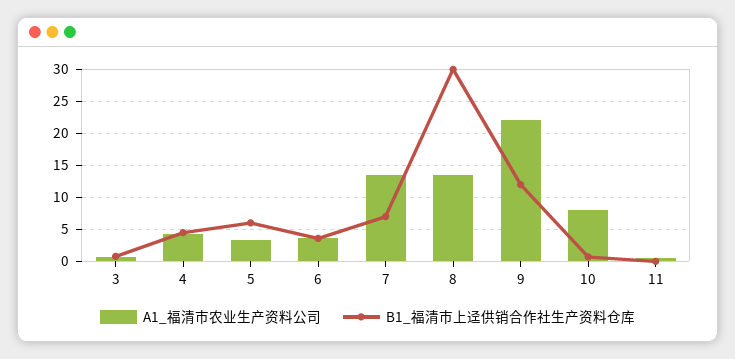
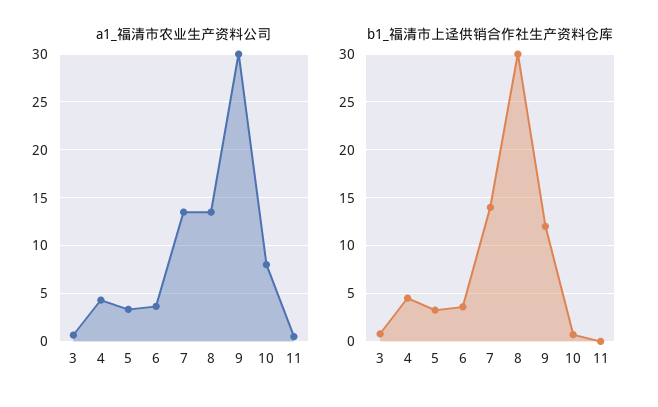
B1_福清市上迳供销合作社生产资料仓库, 5: 6 -> 3
B1_福清市上迳供销合作社生产资料仓库, 7: 7 -> 14
A1_福清市农业生产资料公司, 9: 22 -> 30

